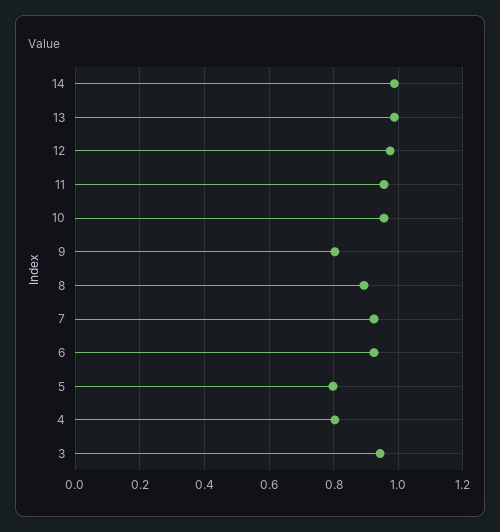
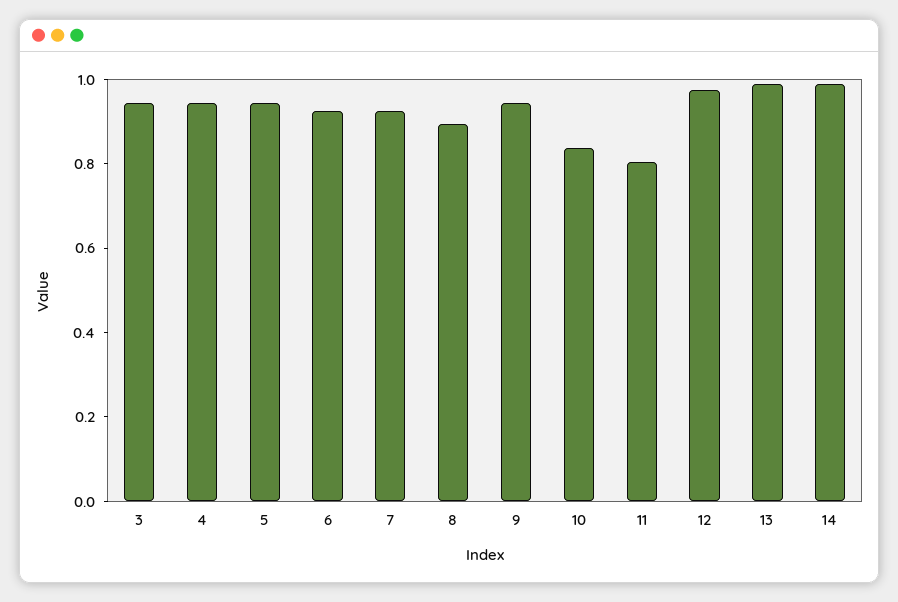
11: 0.96 -> 0.8
10: 0.96 -> 0.85
9: 0.8 -> 0.95
5: 0.8 -> 0.95
4: 0.8 -> 0.95

